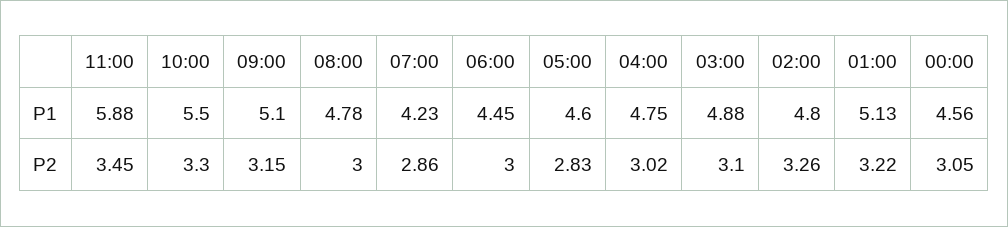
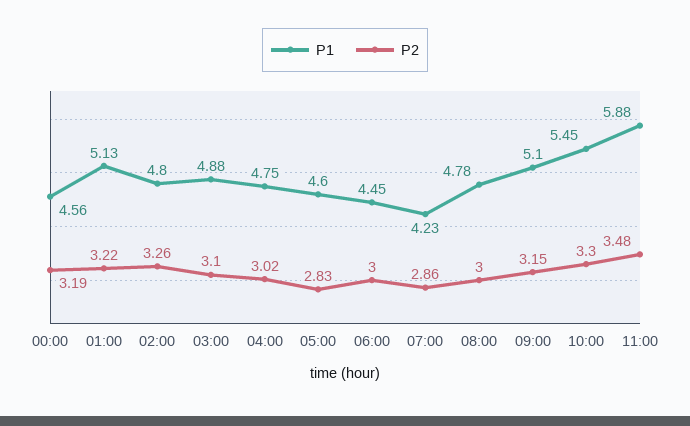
P1, 10:00: 5.5 -> 5.45
P2, 11:00: 3.45 -> 3.48
P2, 00:00: 3.05 -> 3.19

